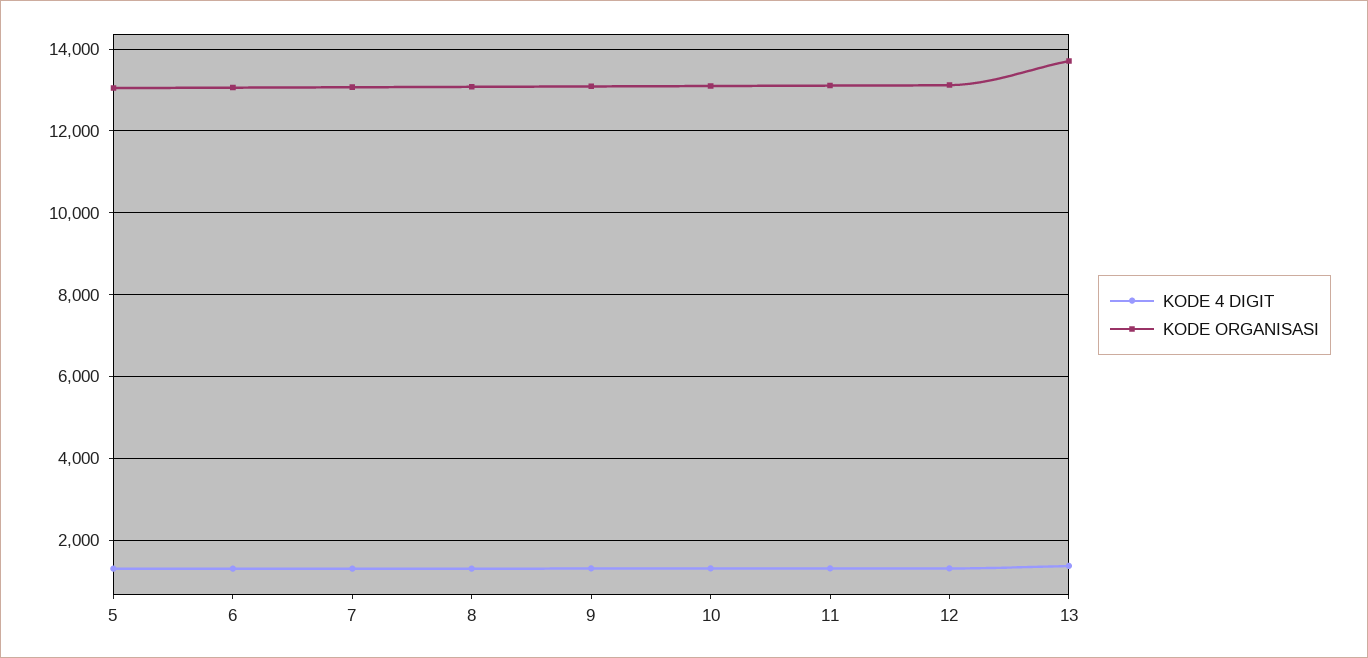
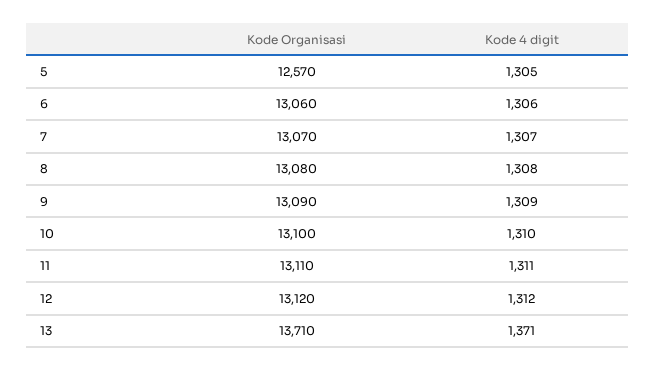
KODE ORGANISASI, 5: 13000 -> 12570

